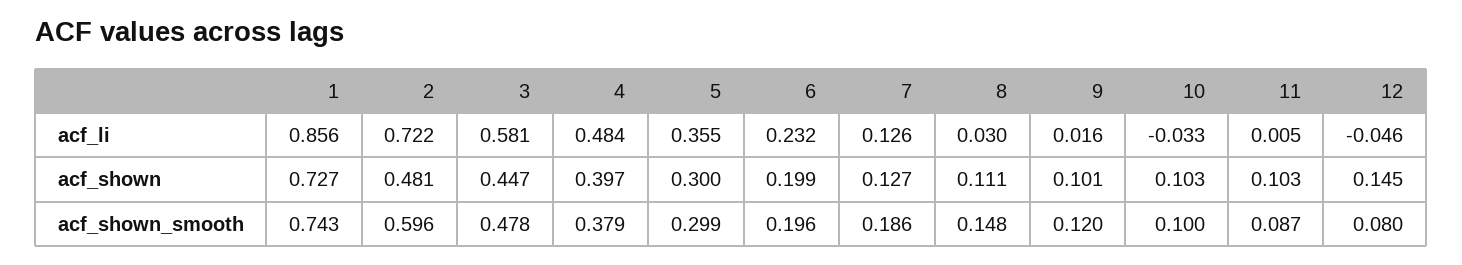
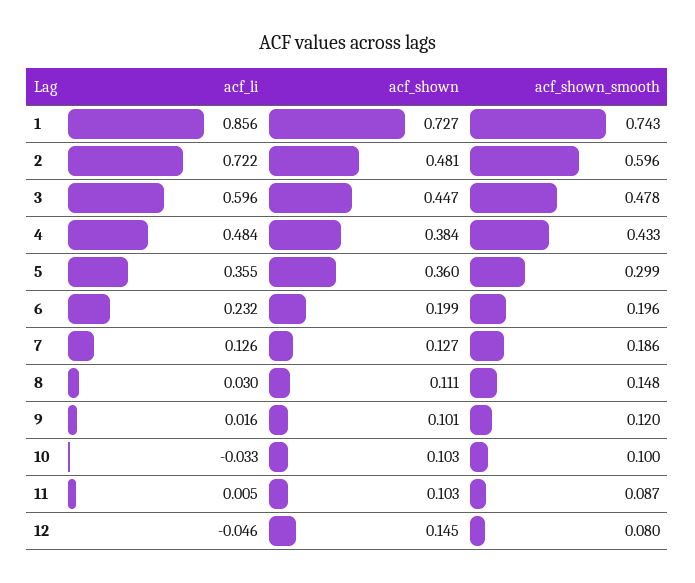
3, acf_li: 0.581 -> 0.596
4, acf_shown: 0.397 -> 0.384
5, acf_shown: 0.3 -> 0.36
4, acf_shown_smooth: 0.379 -> 0.433

